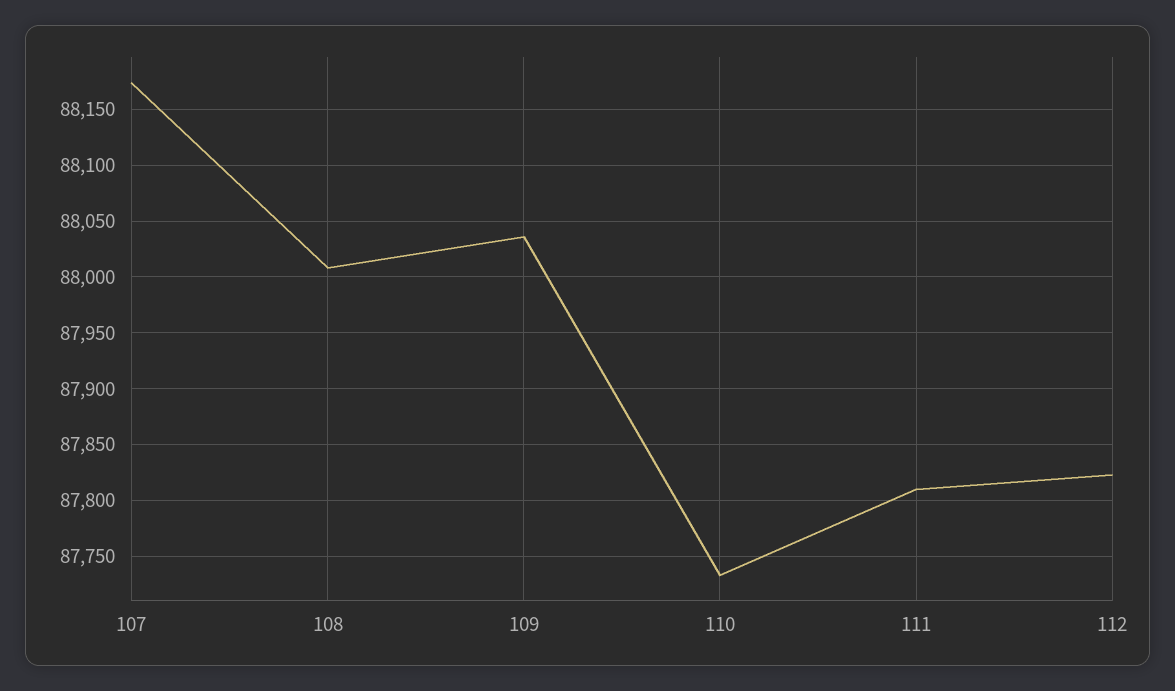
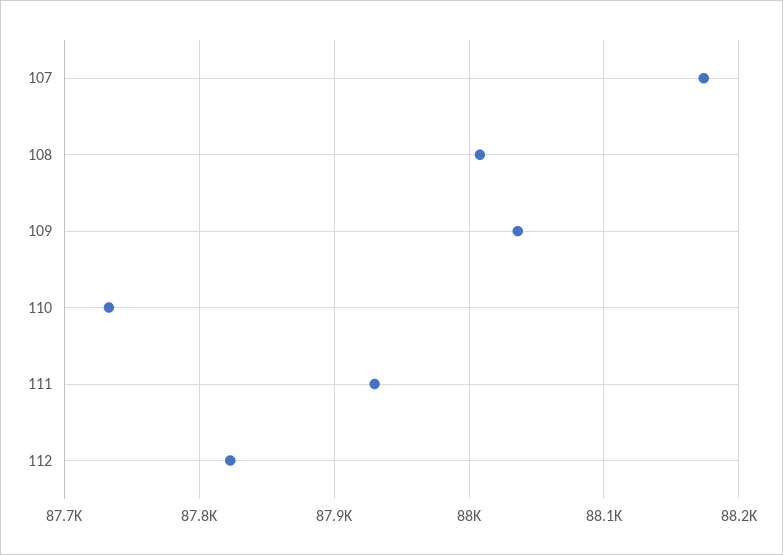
111: 87810 -> 87930

